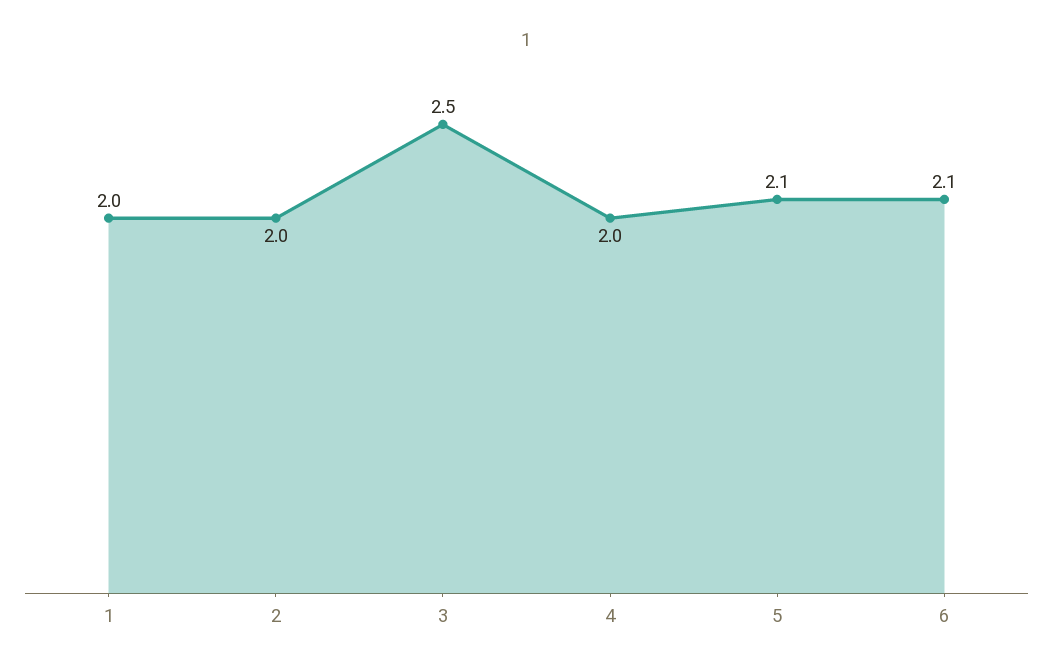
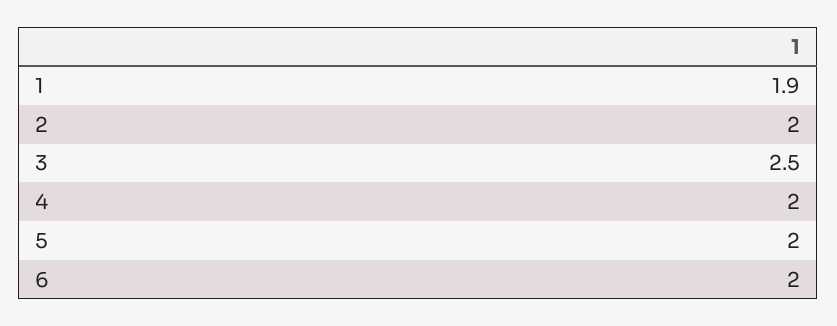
1: 2 -> 1.9
5: 2.1 -> 2
6: 2.1 -> 2

